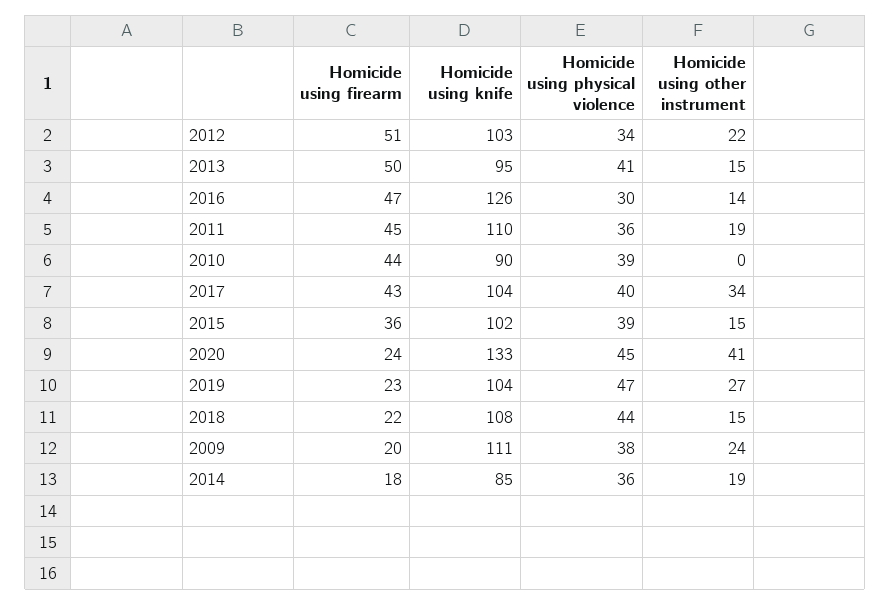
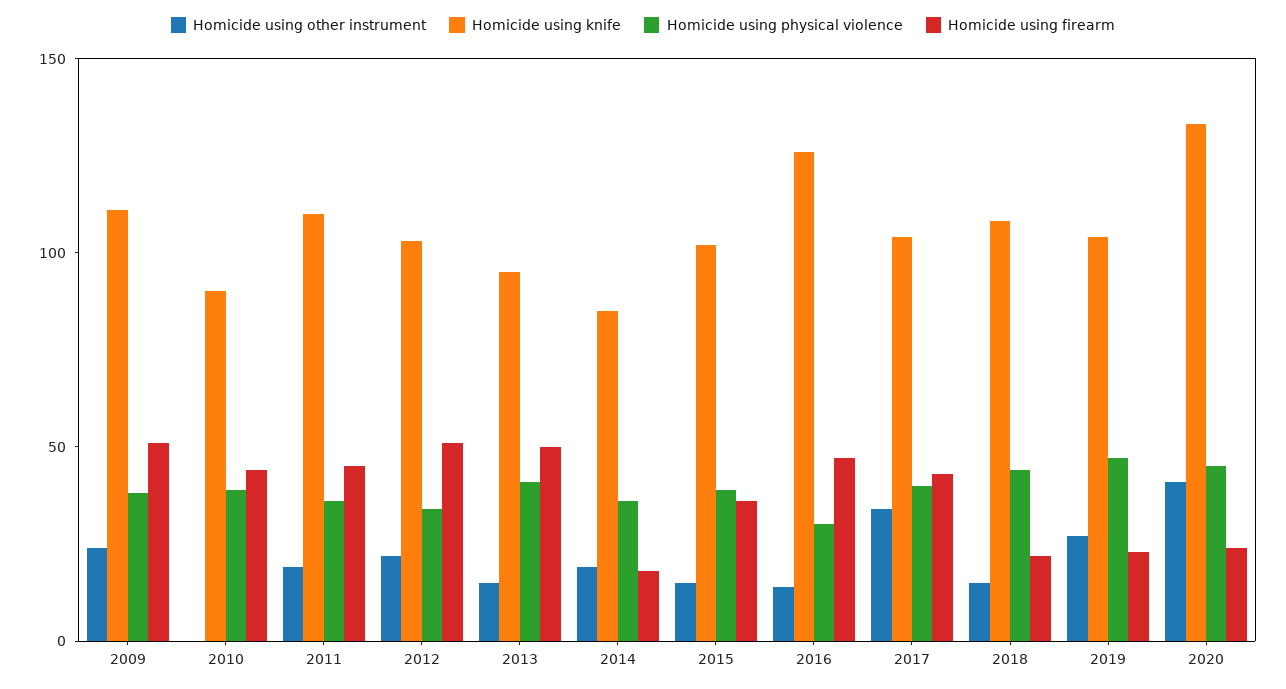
Homicide using firearm, 2009: 20 -> 50

